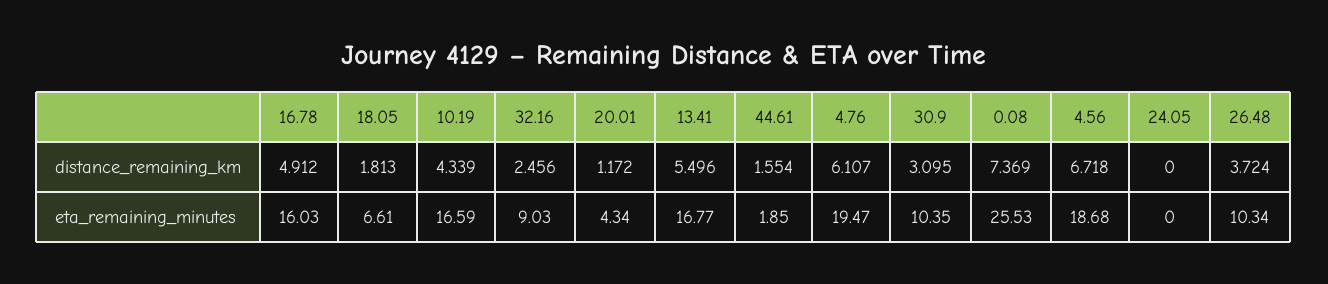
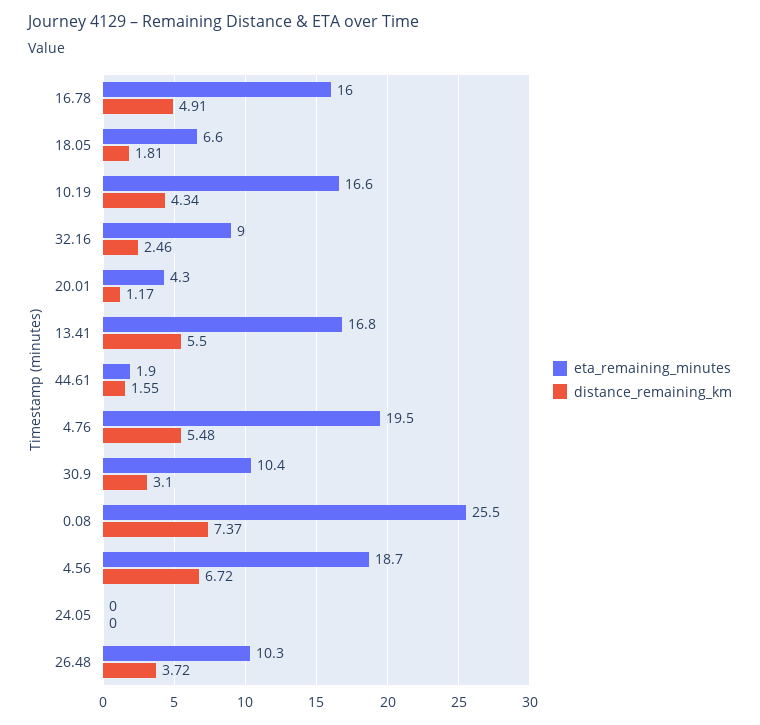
distance_remaining_km, 4.76: 6.107 -> 5.48

